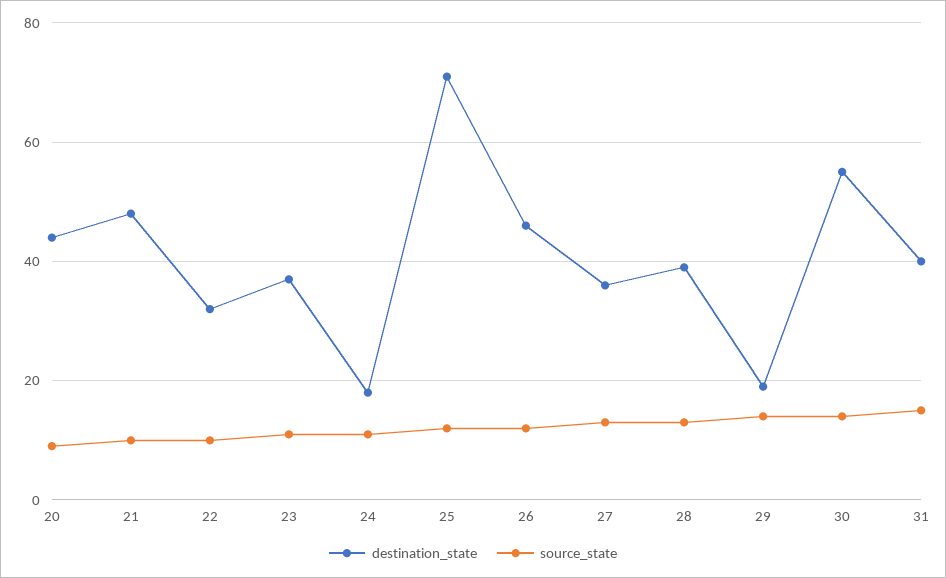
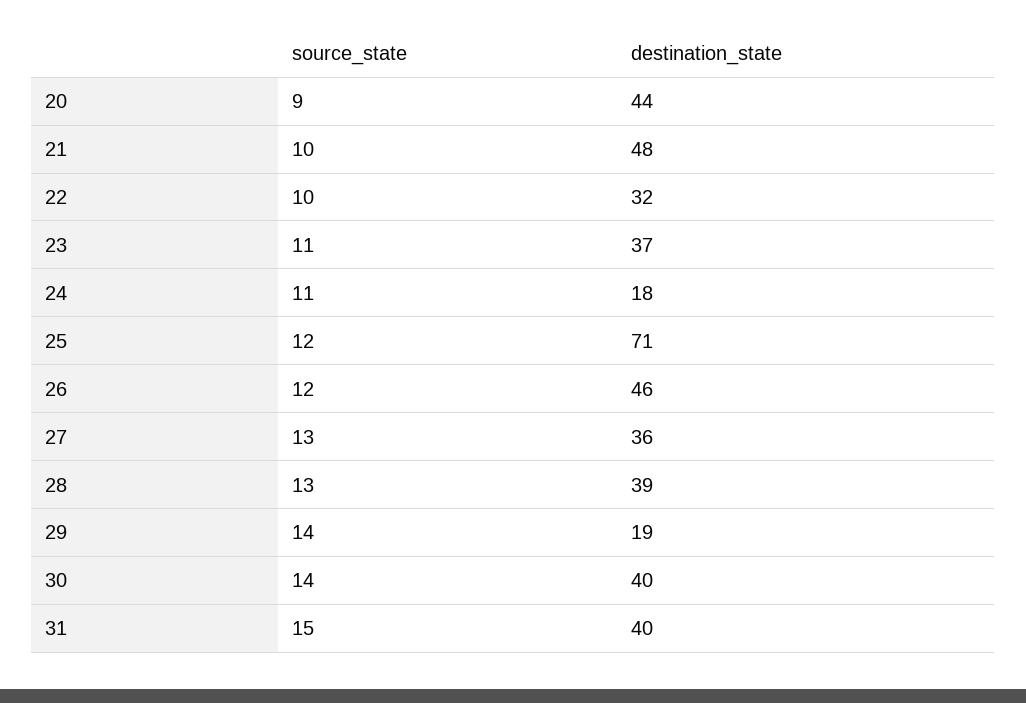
destination_state, 30: 55 -> 40

